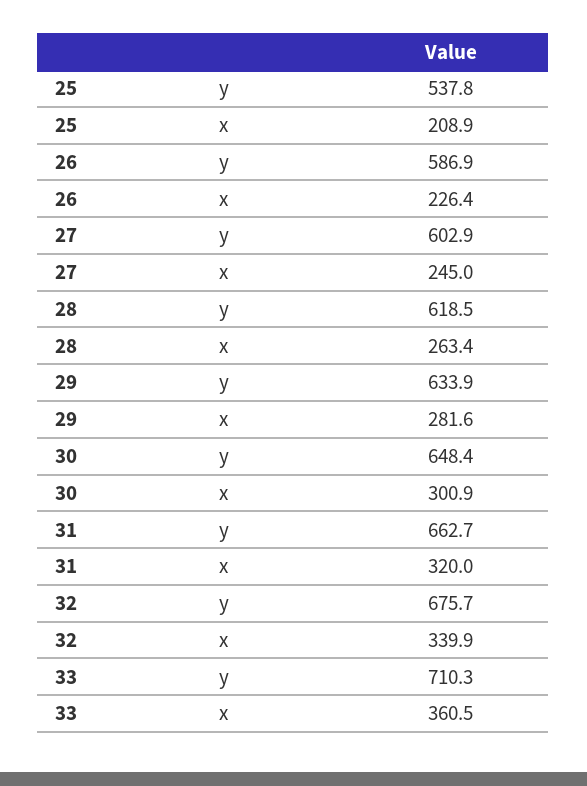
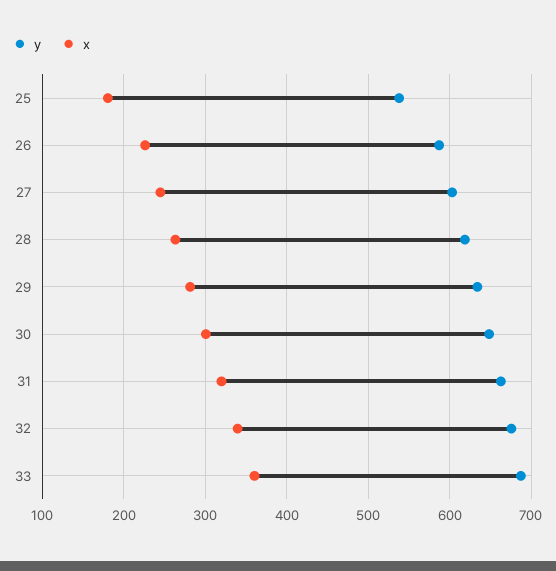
x, 25: 208.9 -> 180
y, 33: 710.3 -> 690

